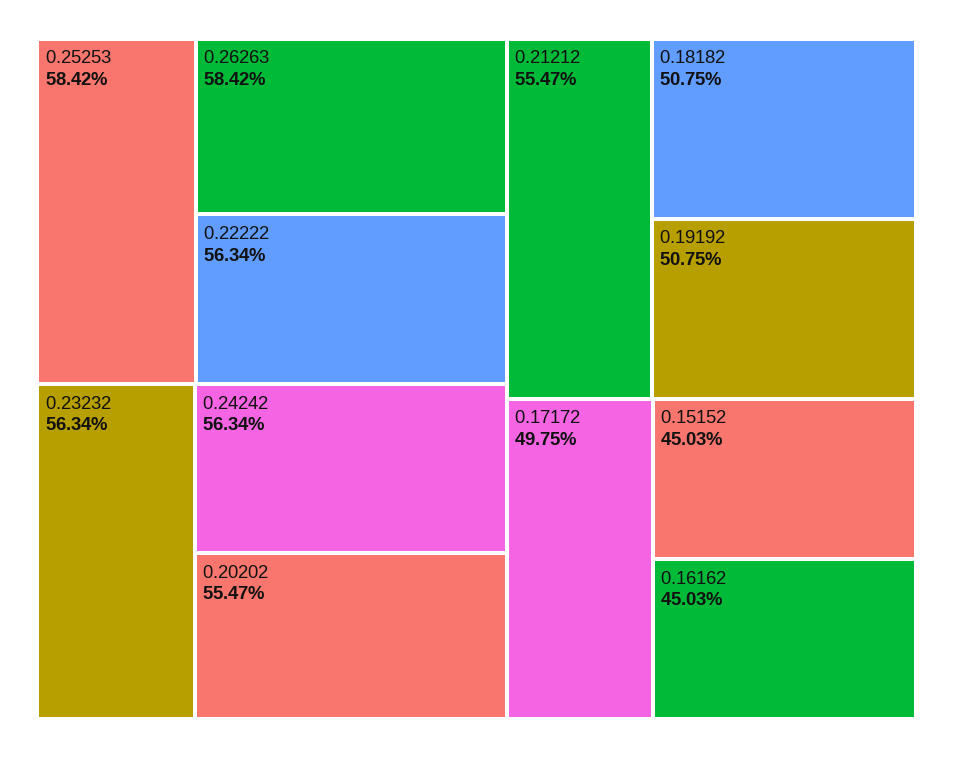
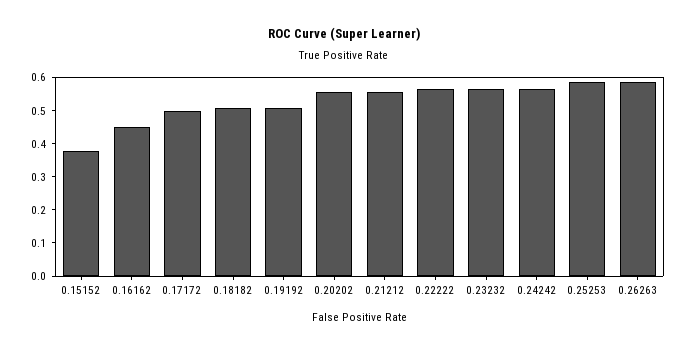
0.15152: 0.4503 -> 0.375

